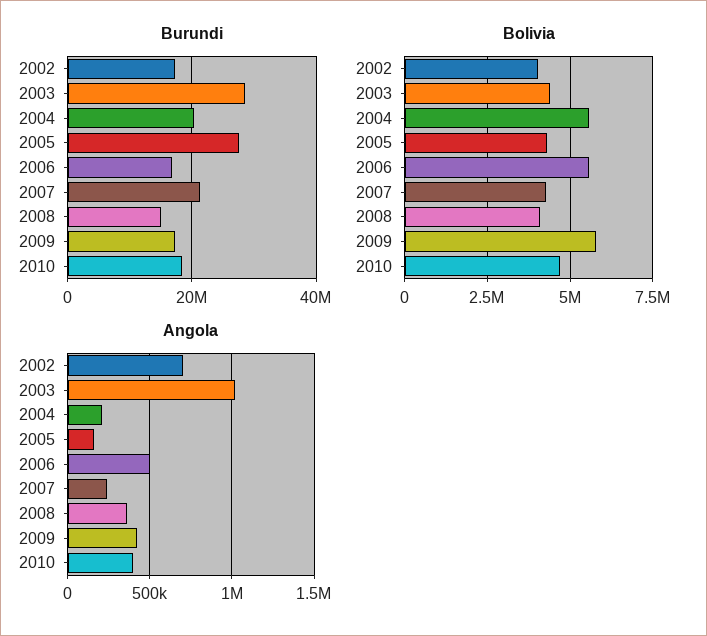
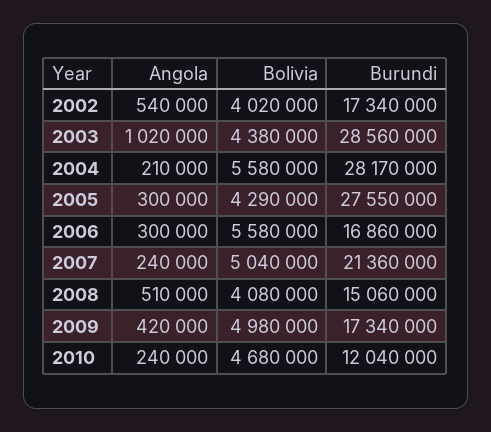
Burundi, 2004: 20000000 -> 28170000
Burundi, 2010: 18000000 -> 12040000
Bolivia, 2007: 4250000 -> 5040000
Bolivia, 2009: 5750000 -> 4980000
Angola, 2002: 700000 -> 540000
Angola, 2005: 150000 -> 300000
Angola, 2006: 500000 -> 300000
Angola, 2008: 350000 -> 510000
Angola, 2010: 400000 -> 240000

